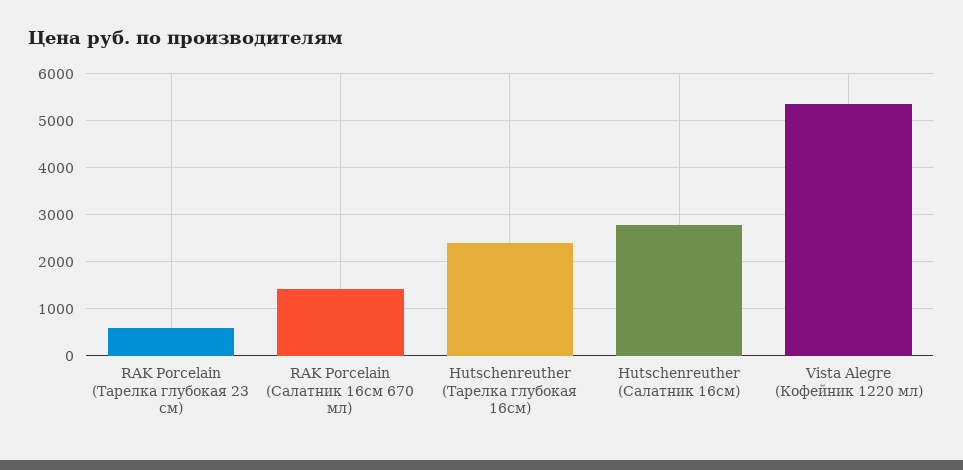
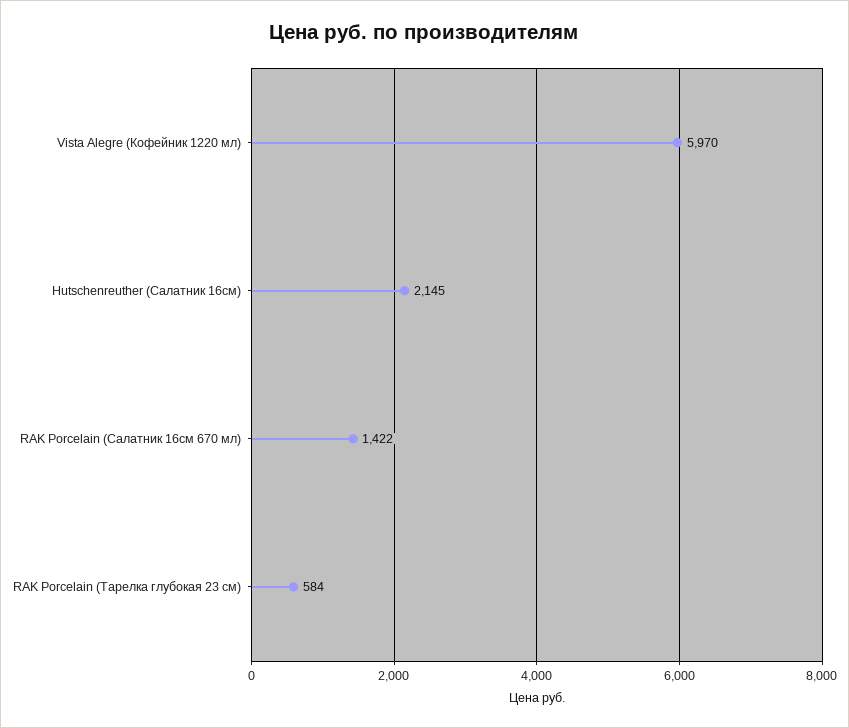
Hutschenreuther (Тарелка глубокая 16см): 2400 -> none
Hutschenreuther (Салатник 16см): 2800 -> 2145
Vista Alegre (Кофейник 1220 мл): 5400 -> 5970

